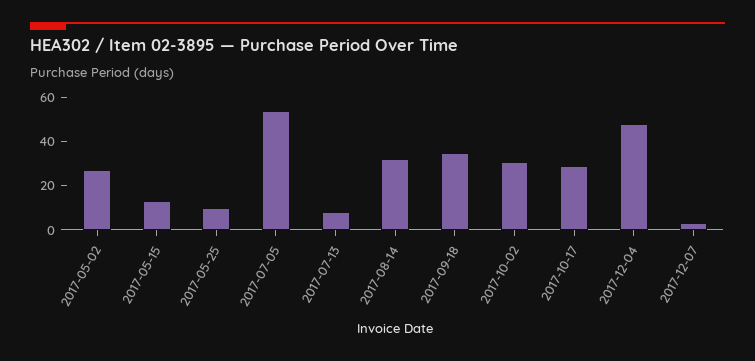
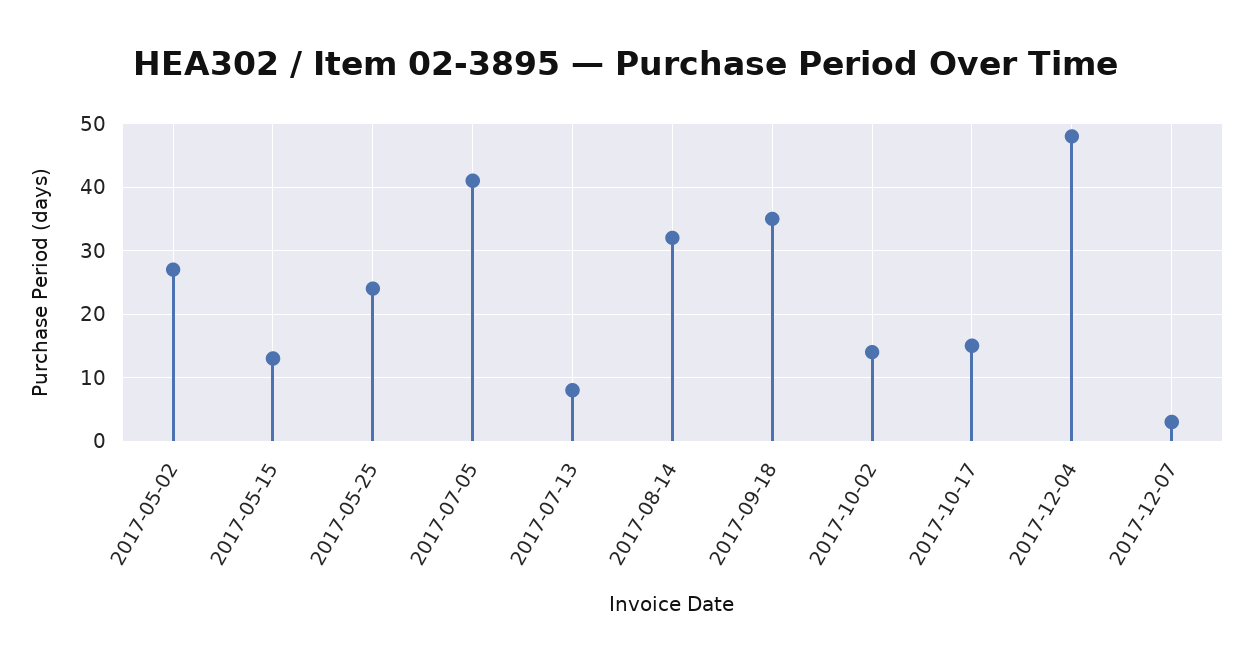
2017-05-25: 10 -> 24
2017-07-05: 55 -> 41
2017-10-02: 30 -> 14
2017-10-17: 30 -> 15

